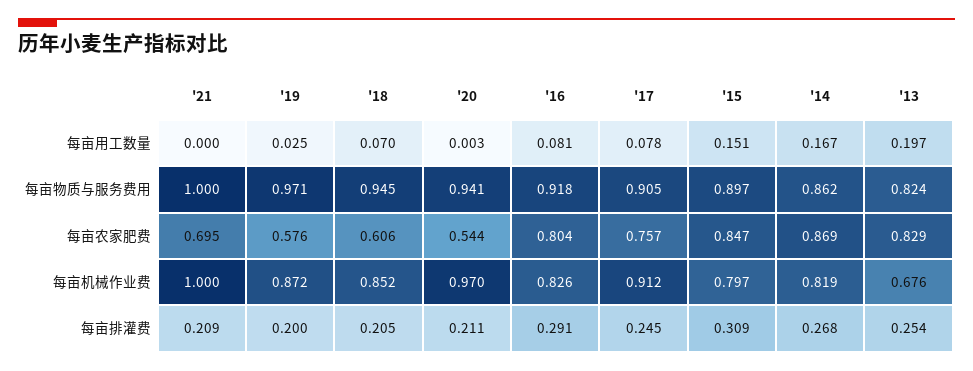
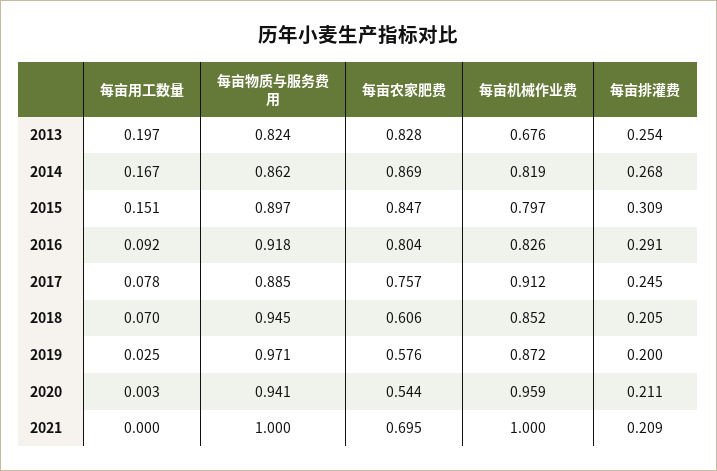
'16, 每亩用工数量: 0.081 -> 0.092
'17, 每亩物质与服务费用: 0.905 -> 0.885
'13, 每亩农家肥费: 0.829 -> 0.828
'20, 每亩机械作业费: 0.97 -> 0.959

